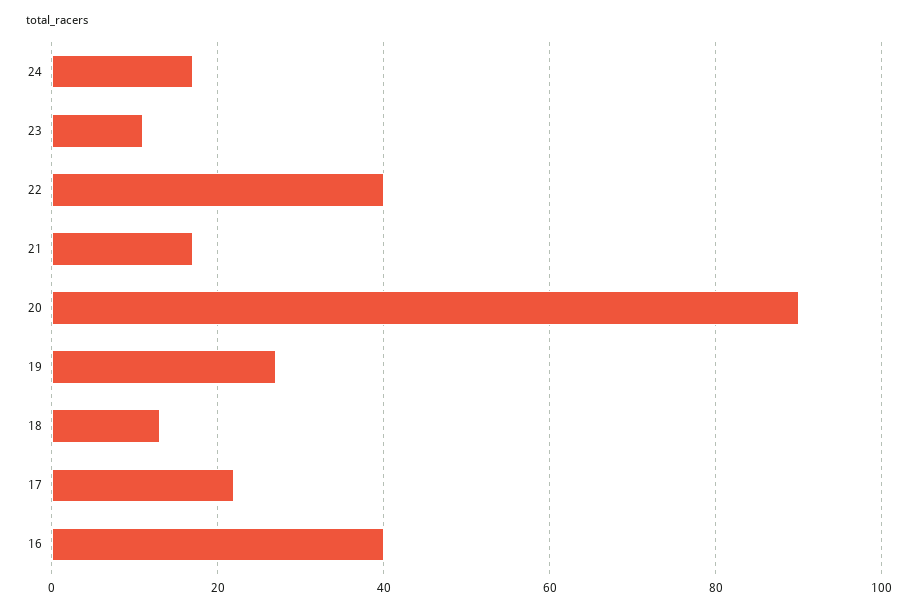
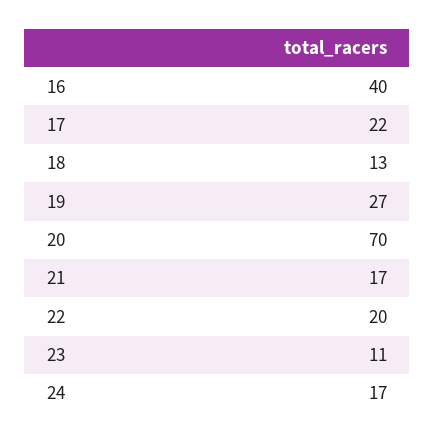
22: 40 -> 20
20: 90 -> 70

